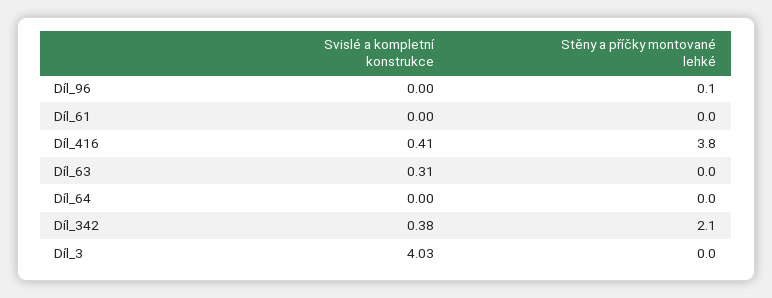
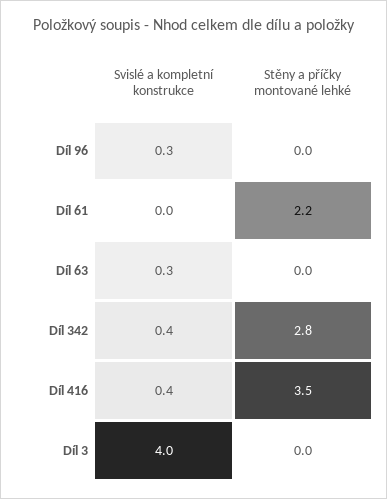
Svislé a kompletní konstrukce, Díl_96: 0 -> 0.3
Stěny a příčky montované lehké, Díl_96: 0.1 -> 0
Stěny a příčky montované lehké, Díl_61: 0 -> 2.2
Stěny a příčky montované lehké, Díl_416: 3.8 -> 3.5
Svislé a kompletní konstrukce, Díl_64: 0 -> none
Stěny a příčky montované lehké, Díl_64: 0 -> none
Stěny a příčky montované lehké, Díl_342: 2.1 -> 2.8

